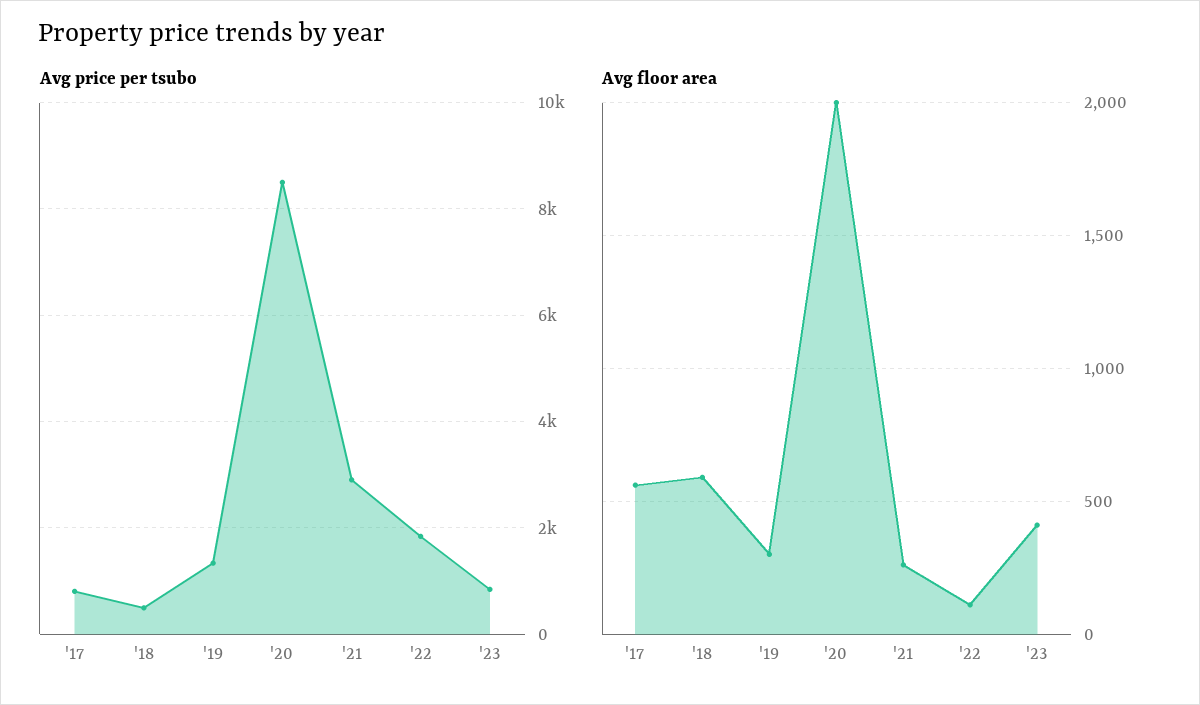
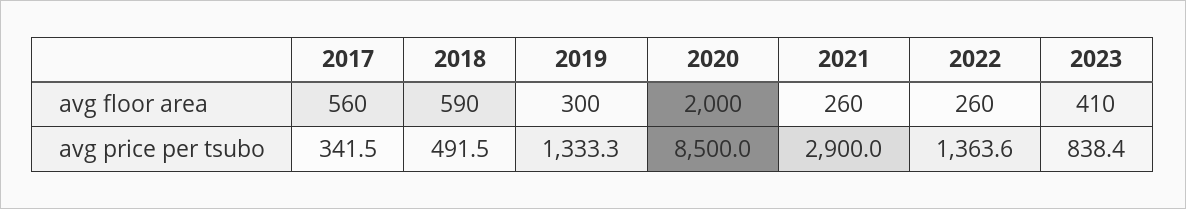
Avg price per tsubo, '17: 800 -> 341.5
Avg price per tsubo, '22: 1800 -> 1363.6
Avg floor area, '22: 100 -> 260

